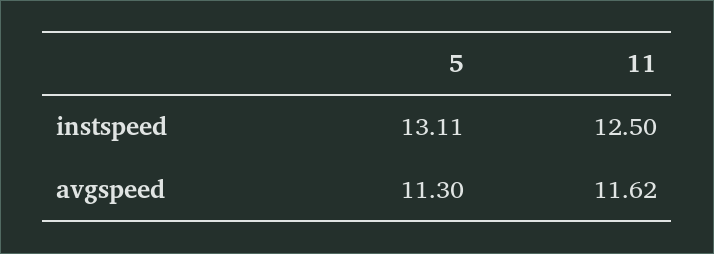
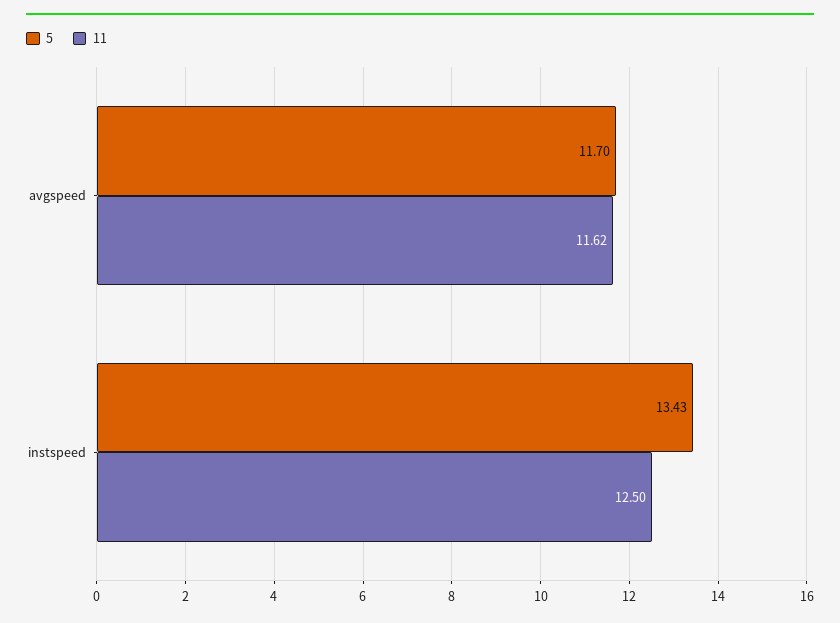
5, instspeed: 13.11 -> 13.43
5, avgspeed: 11.3 -> 11.7

